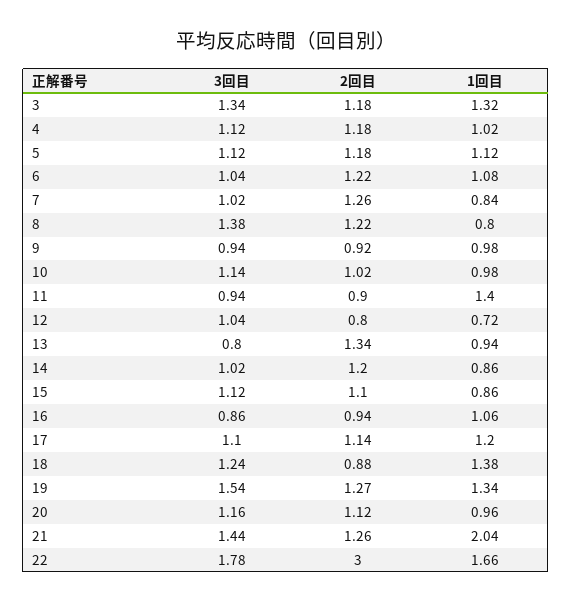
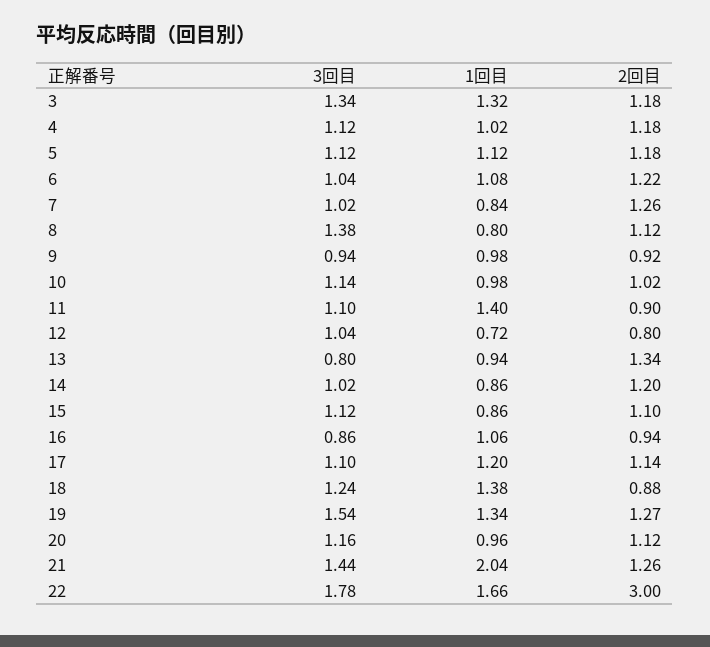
2回目, 8: 1.22 -> 1.12
3回目, 11: 0.94 -> 1.1

